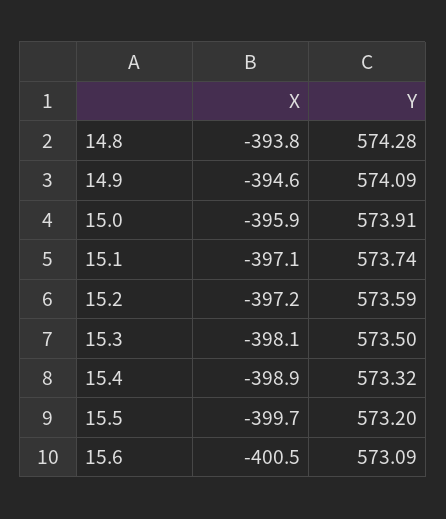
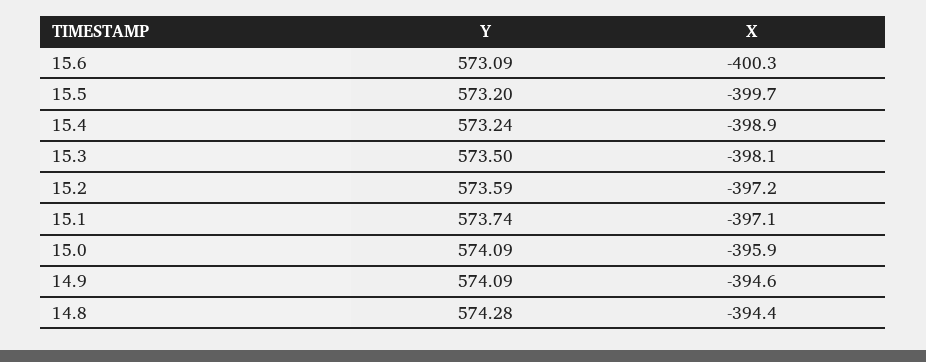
X, 14.8: -393.8 -> -394.4
Y, 15.0: 573.91 -> 574.09
Y, 15.4: 573.32 -> 573.24
X, 15.6: -400.5 -> -400.3

